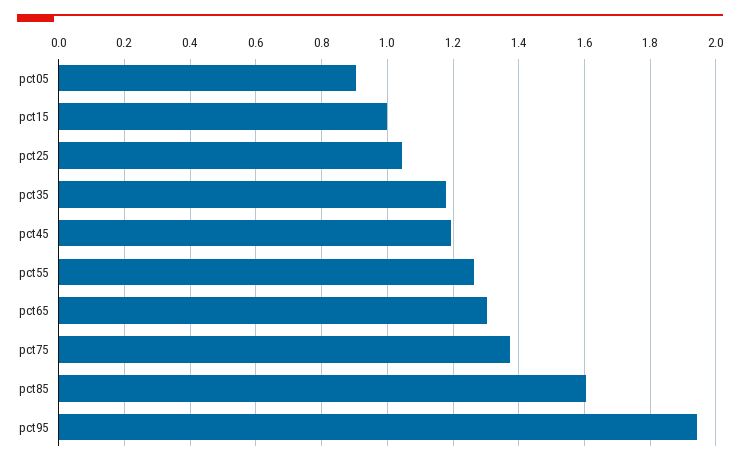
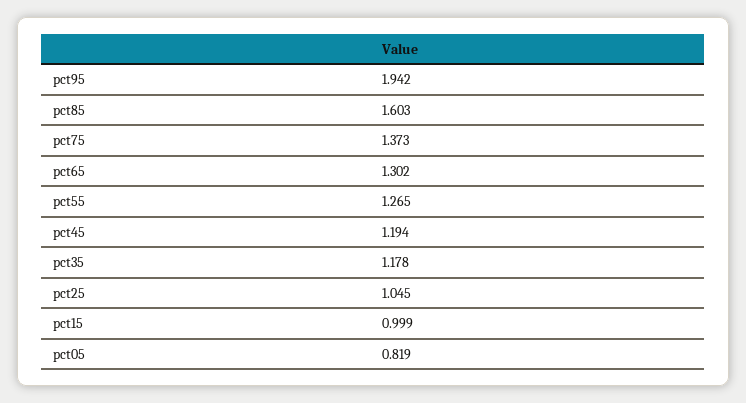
pct05: 0.9 -> 0.819

